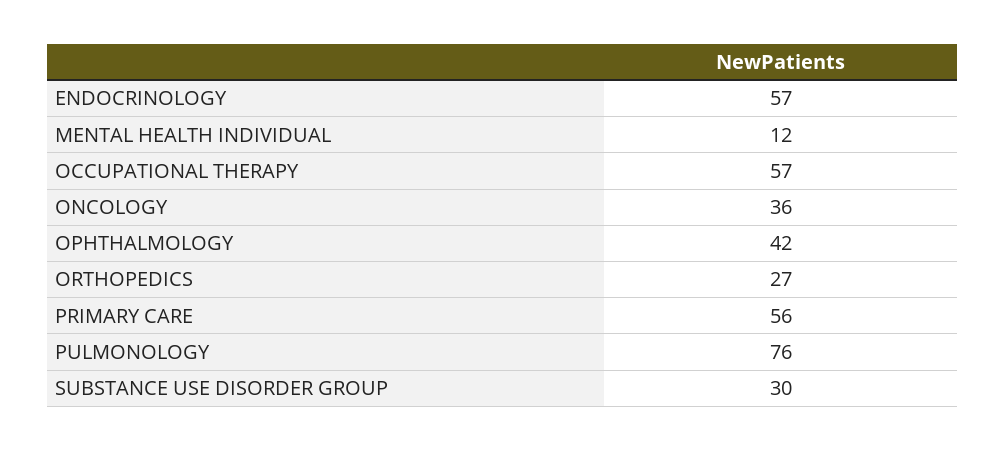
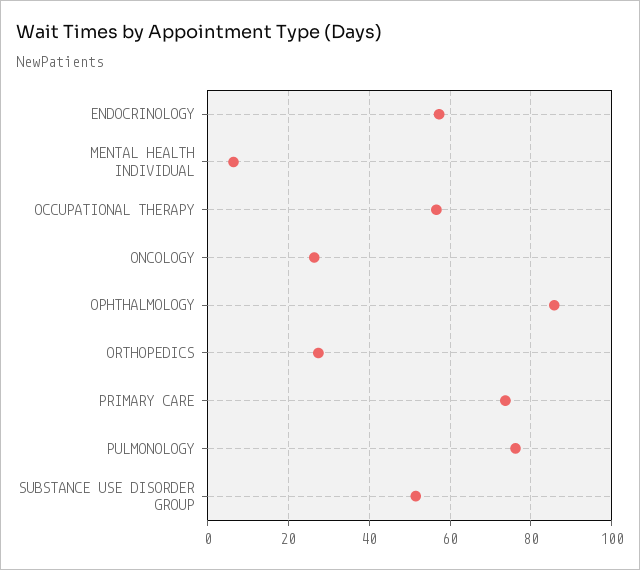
MENTAL HEALTH INDIVIDUAL: 12 -> 6
ONCOLOGY: 36 -> 26
OPHTHALMOLOGY: 42 -> 86
PRIMARY CARE: 56 -> 74
SUBSTANCE USE DISORDER GROUP: 30 -> 52

